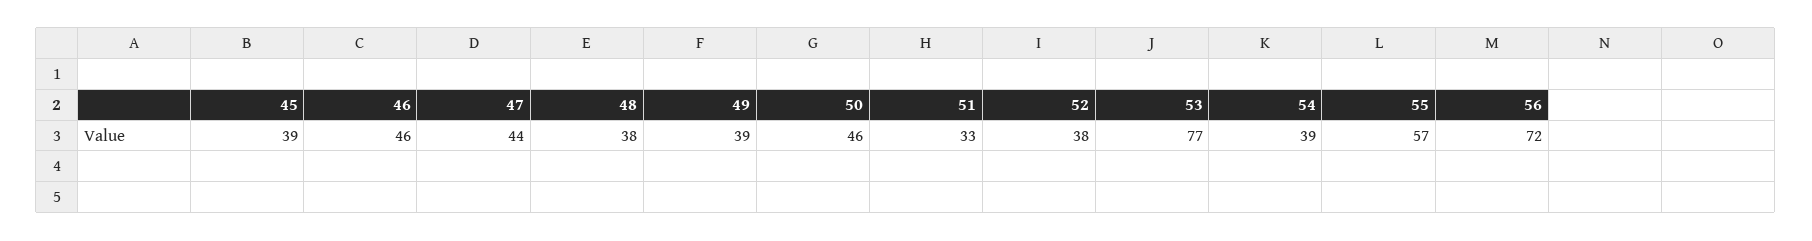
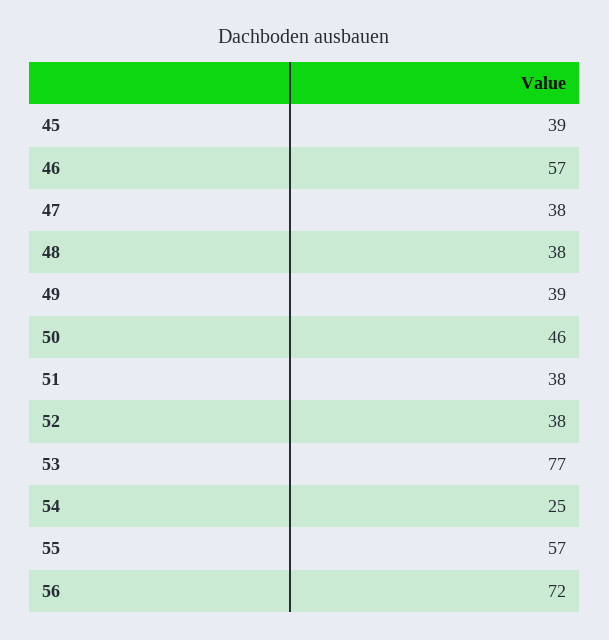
46: 46 -> 57
47: 44 -> 38
51: 33 -> 38
54: 39 -> 25

